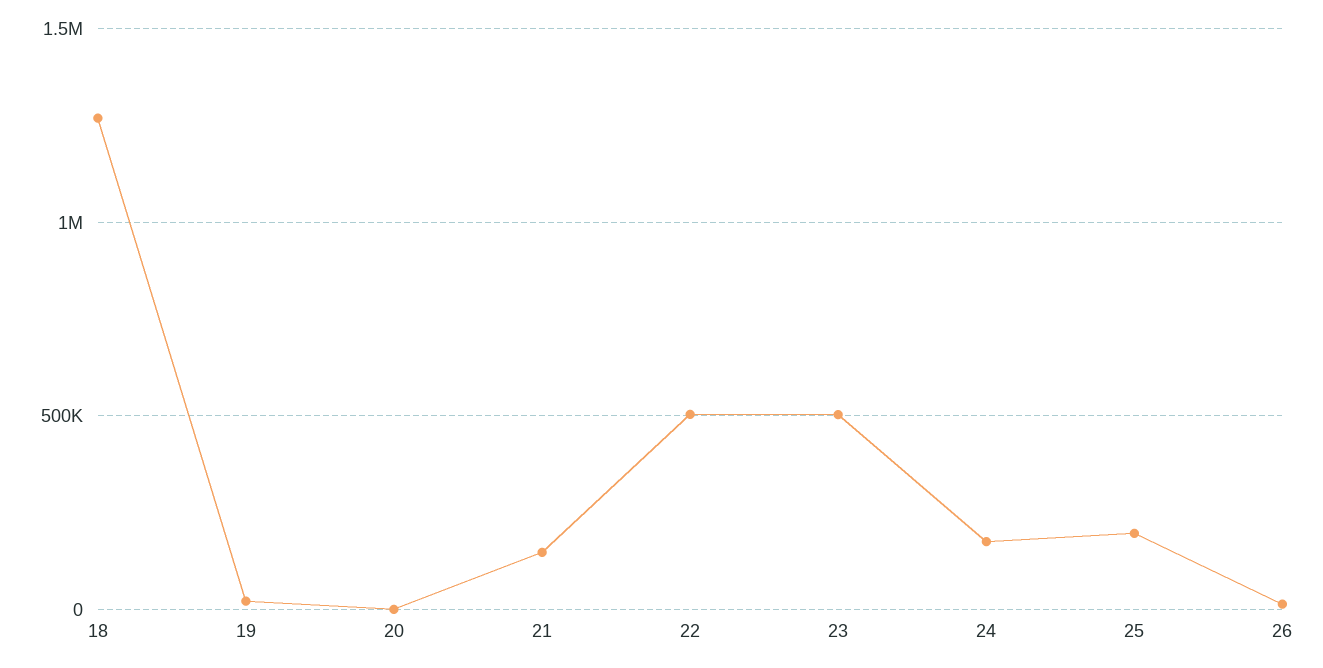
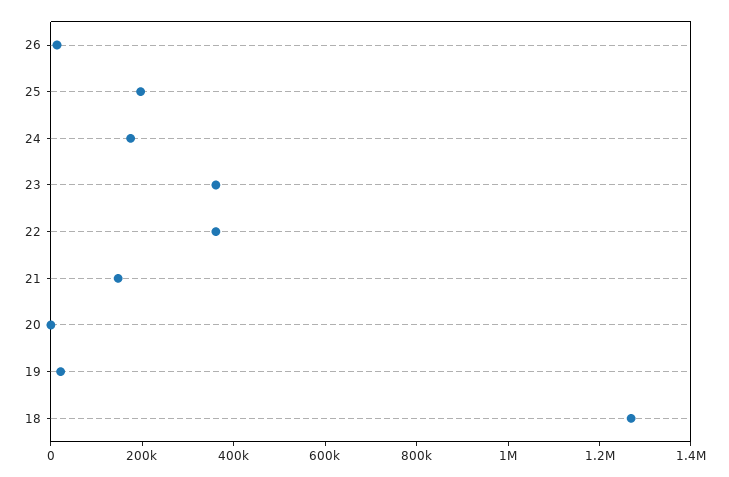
22: 500000 -> 350000
23: 500000 -> 350000

